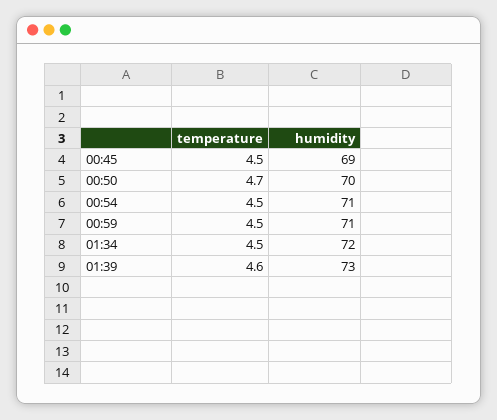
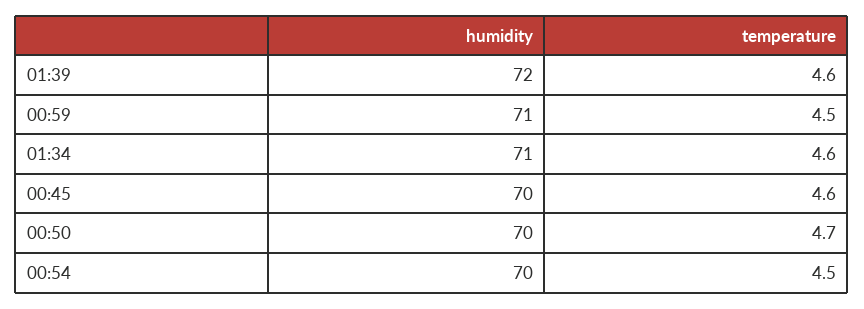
temperature, 00:45: 4.5 -> 4.6
humidity, 00:45: 69 -> 70
humidity, 00:54: 71 -> 70
temperature, 01:34: 4.5 -> 4.6
humidity, 01:34: 72 -> 71
humidity, 01:39: 73 -> 72

